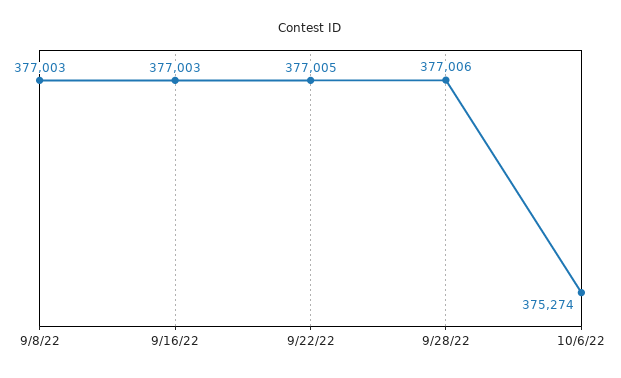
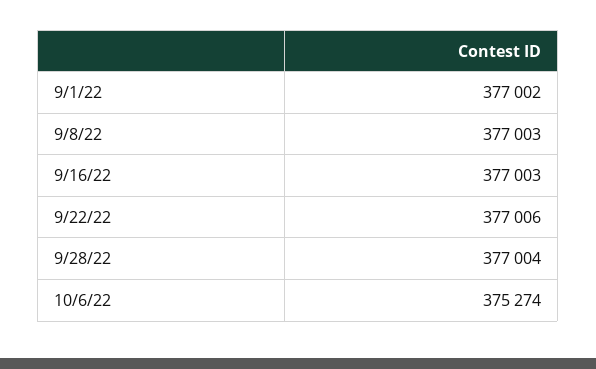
9/22/22: 377005 -> 377006
9/28/22: 377006 -> 377004
9/1/22: none -> 377002

